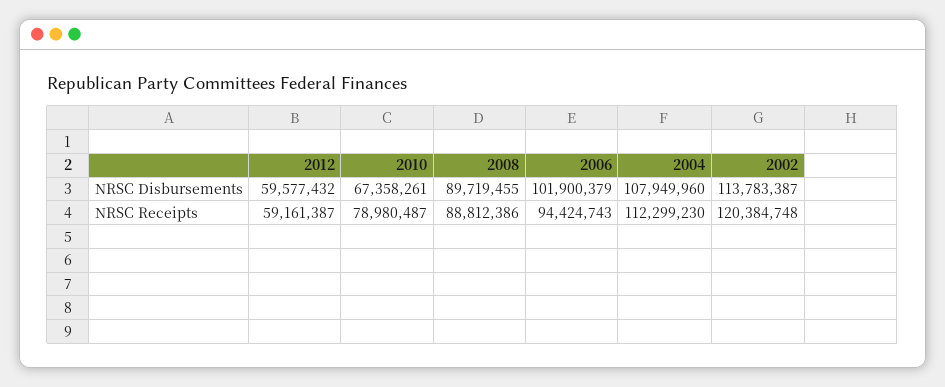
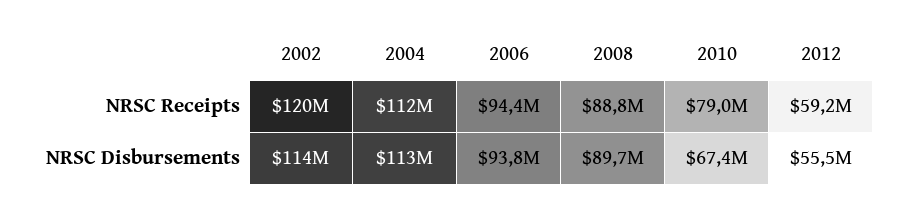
2012, NRSC Disbursements: 59577432 -> 55500000
2006, NRSC Disbursements: 101900379 -> 93800000
2004, NRSC Disbursements: 107949960 -> 113000000

